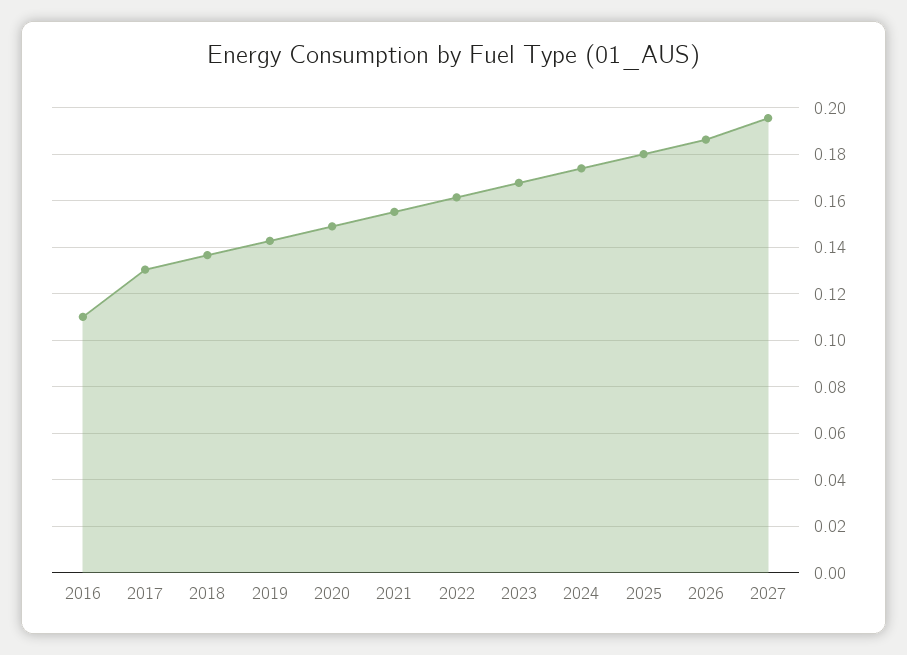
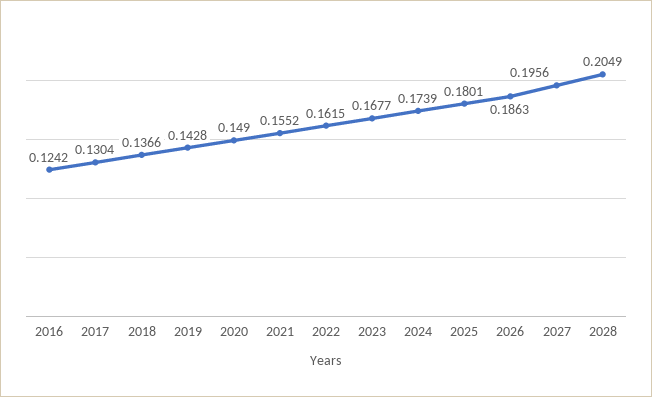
2016: 0.11 -> 0.1242
2028: none -> 0.2049

